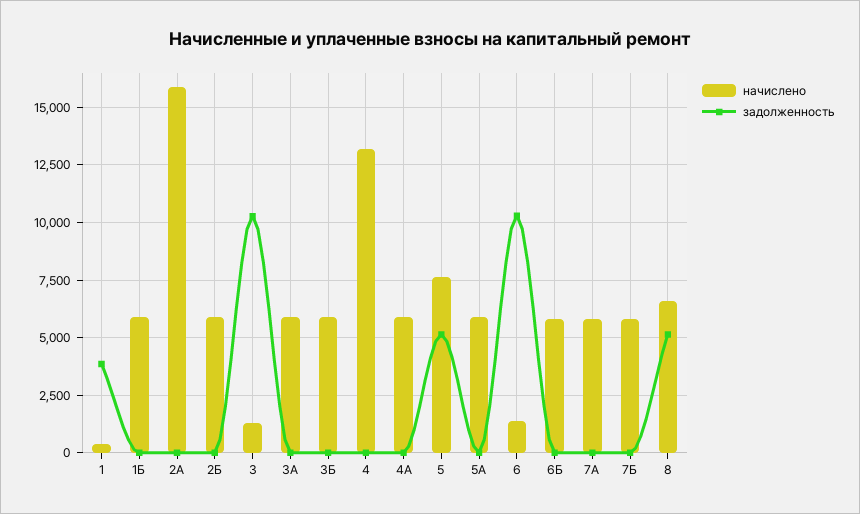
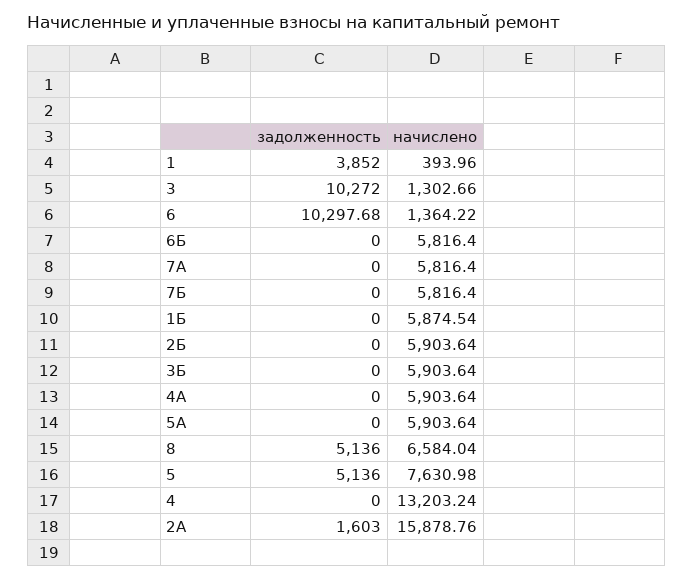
задолженность, 2А: 0 -> 1603
начислено, 3А: 6000 -> none
задолженность, 3А: 0 -> none

